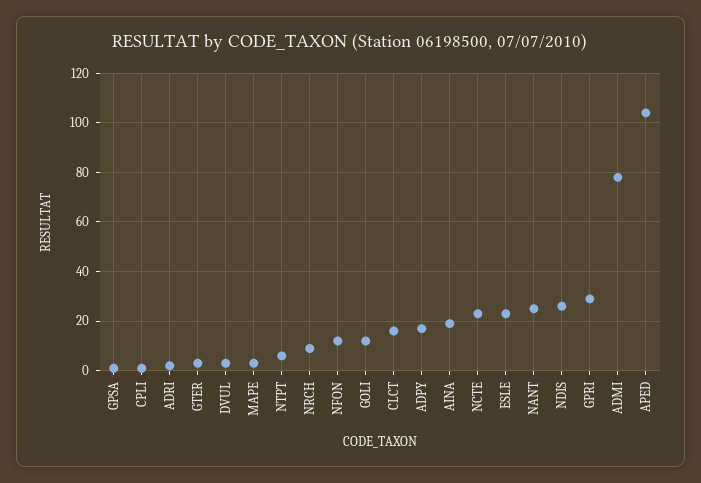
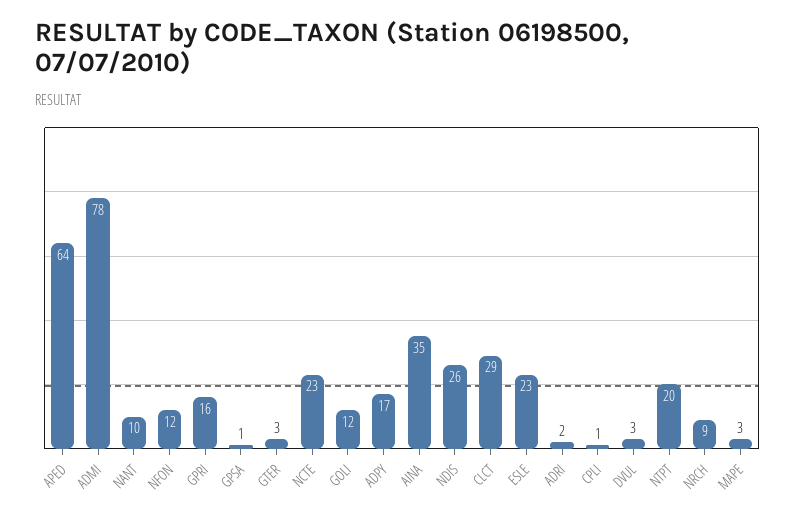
NTPT: 5 -> 20
CLCT: 15 -> 29
AINA: 20 -> 35
NANT: 25 -> 10
GPRI: 30 -> 16
APED: 105 -> 64

